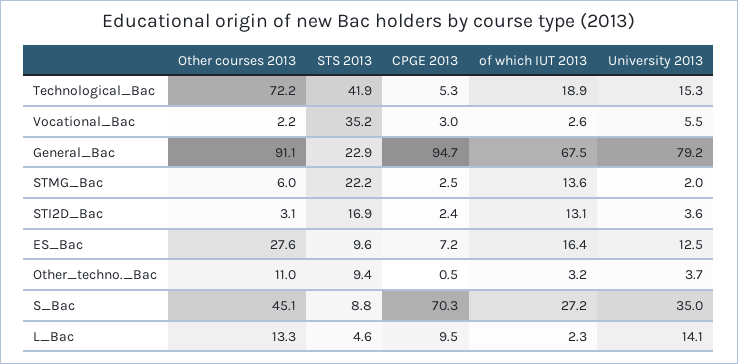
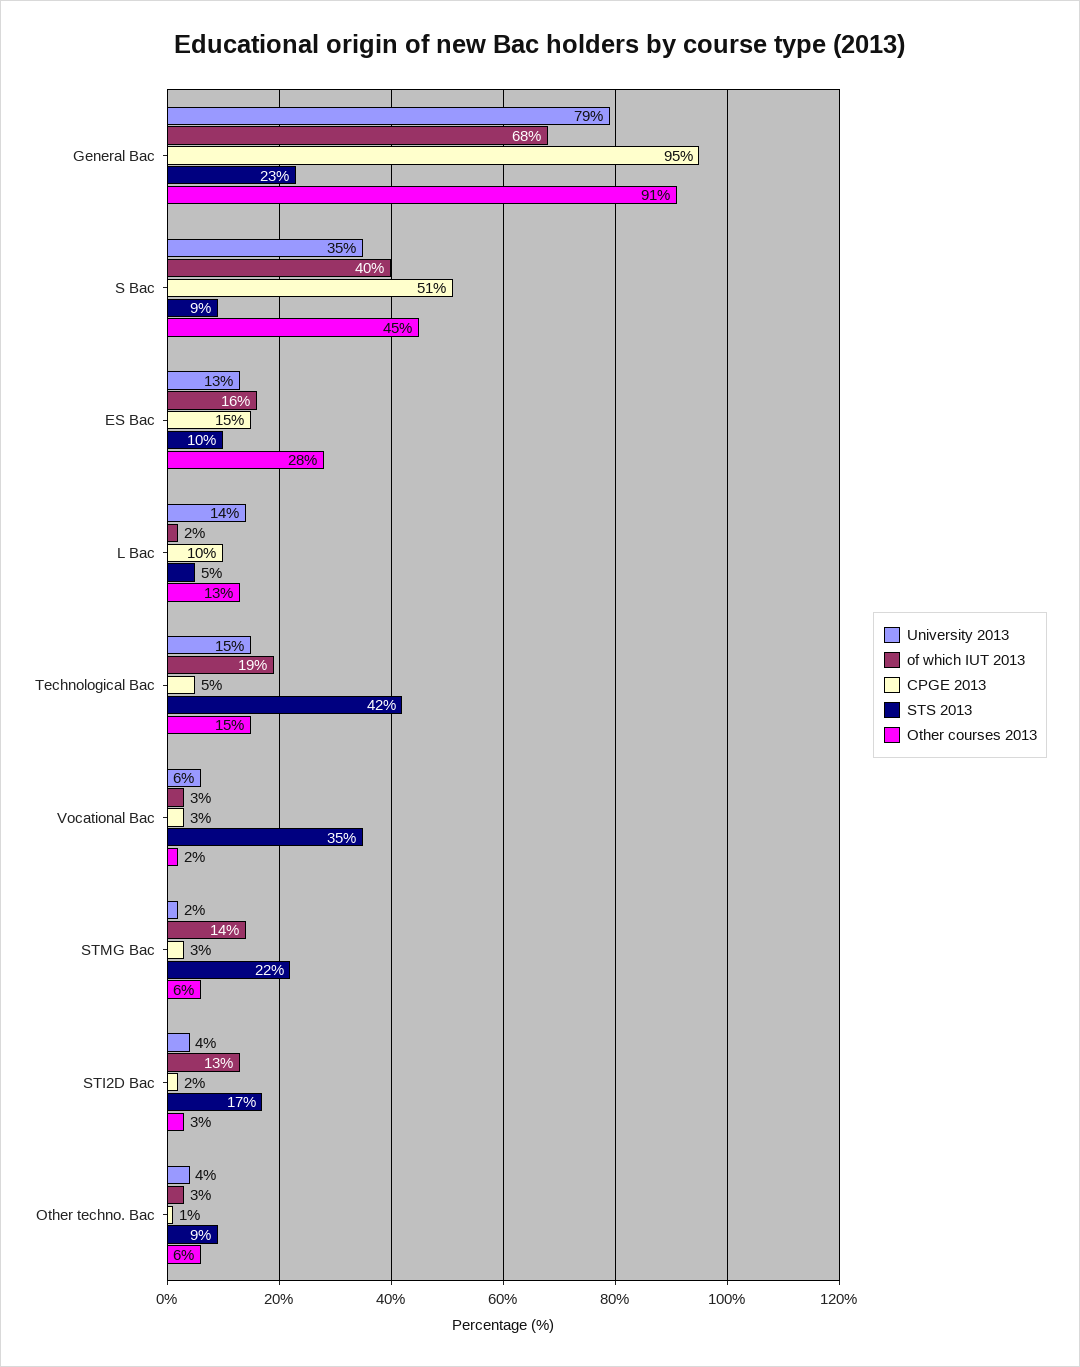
Other courses 2013, Technological_Bac: 72.2 -> 15
CPGE 2013, ES_Bac: 7.2 -> 15
Other courses 2013, Other_techno._Bac: 11 -> 6
CPGE 2013, S_Bac: 70.3 -> 51
of which IUT 2013, S_Bac: 27.2 -> 40

